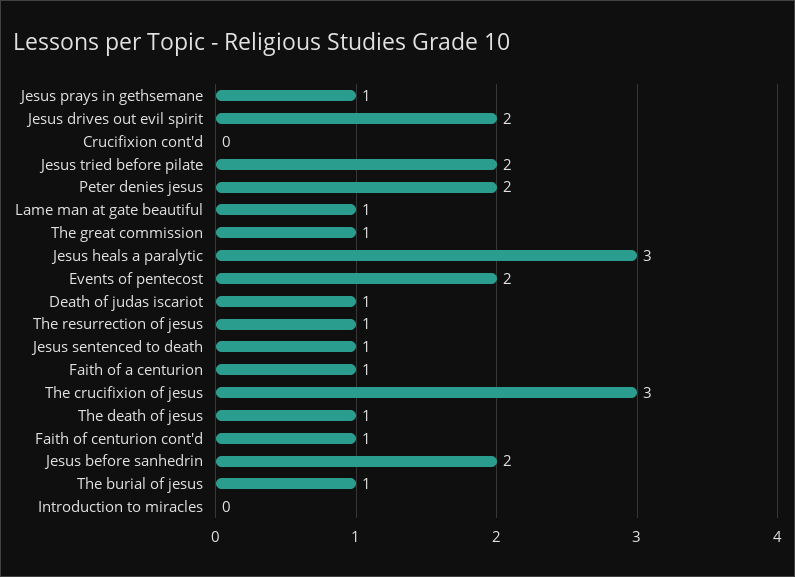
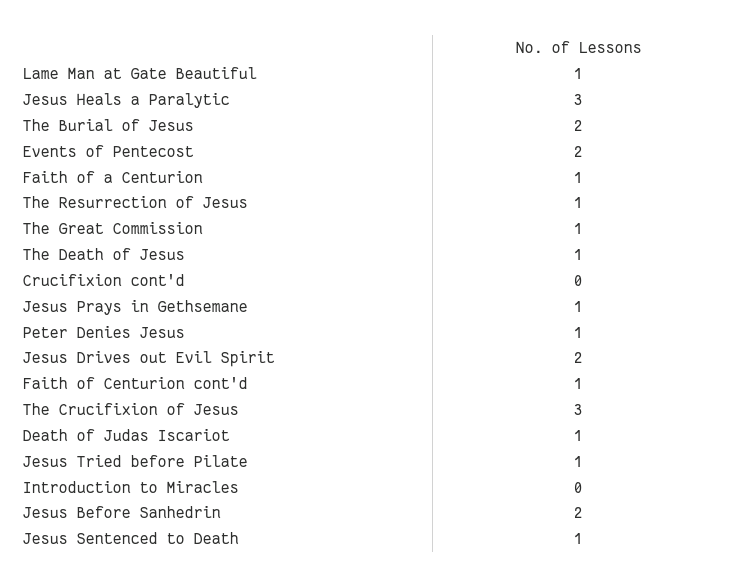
Jesus tried before pilate: 2 -> 1
Peter denies jesus: 2 -> 1
The burial of jesus: 1 -> 2

